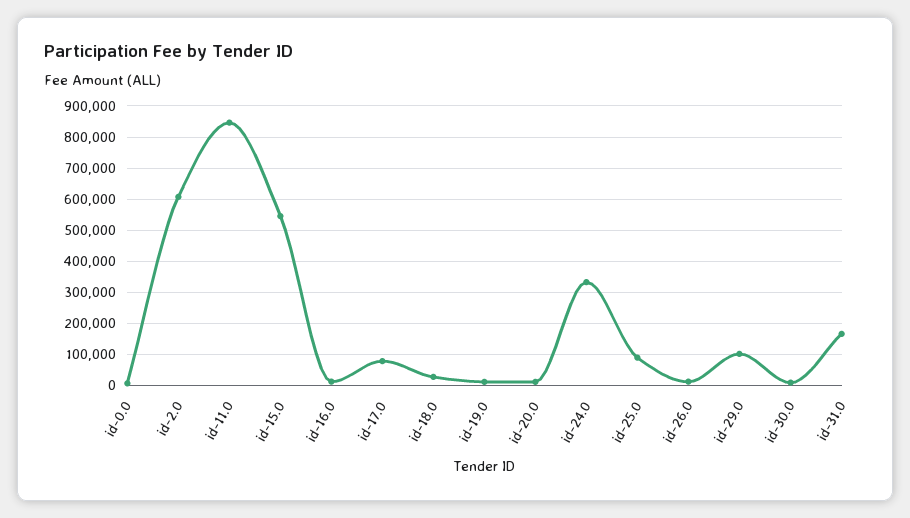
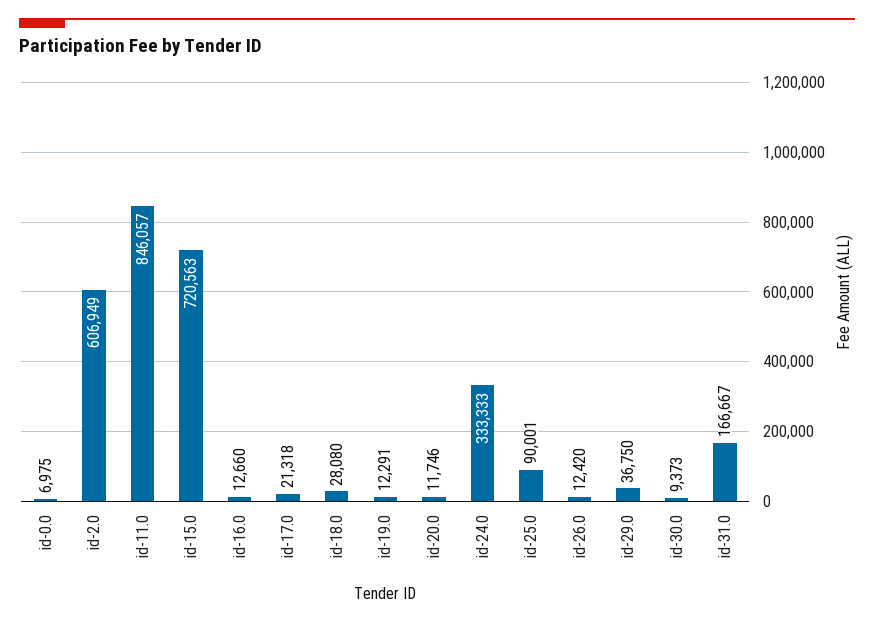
id-15.0: 540000 -> 720563
id-17.0: 80000 -> 21318
id-29.0: 100000 -> 36750

